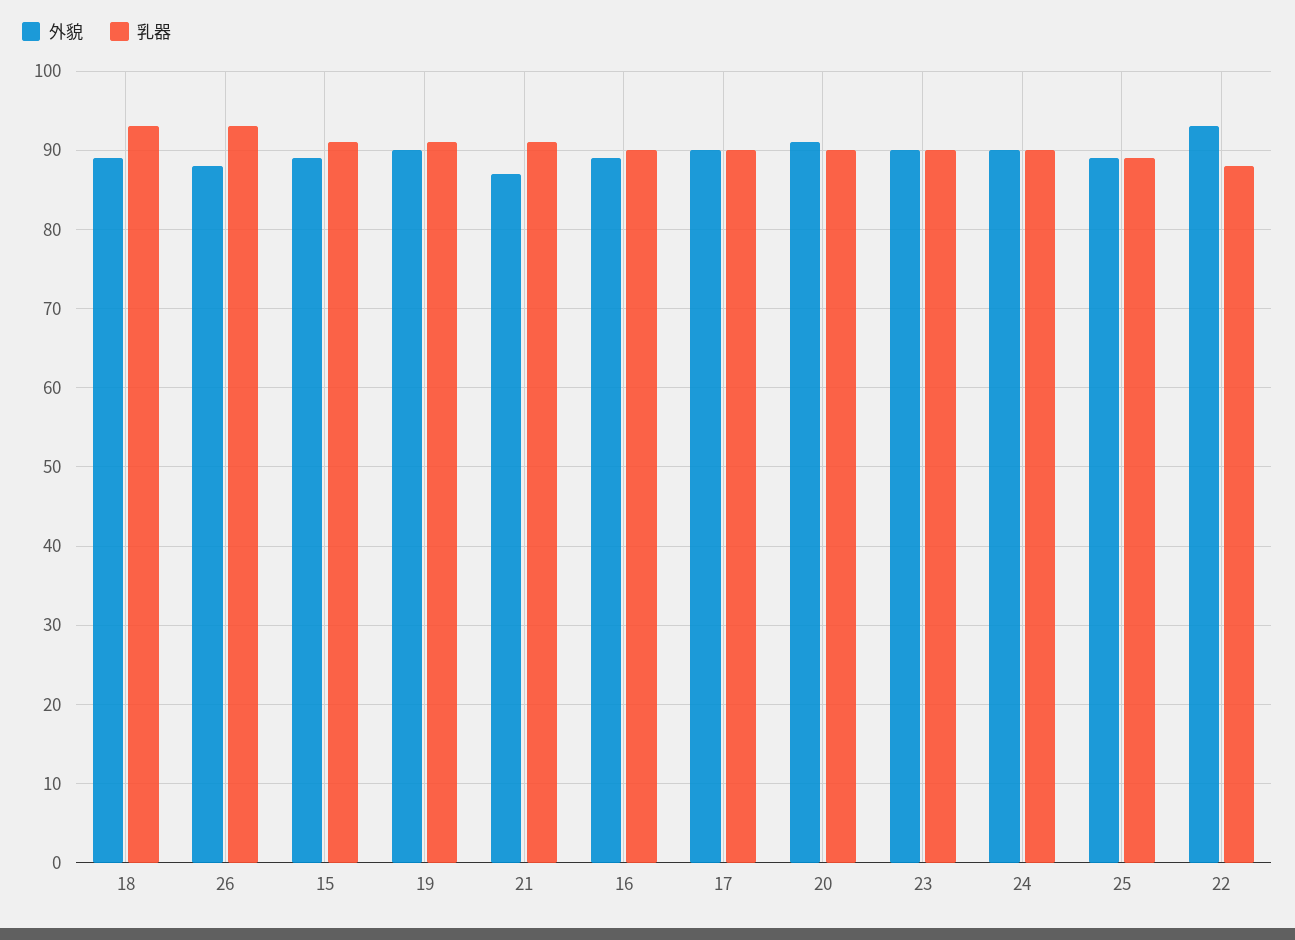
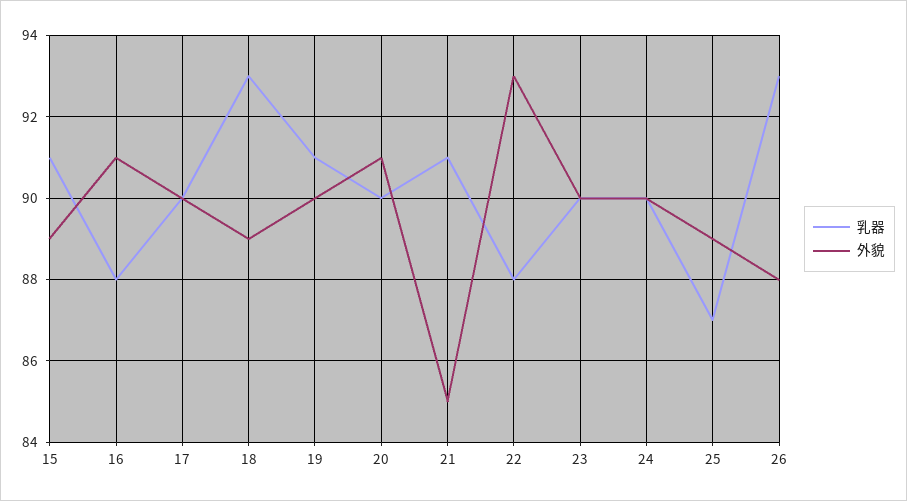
外貌, 21: 87 -> 85
外貌, 16: 89 -> 91
乳器, 16: 90 -> 88
乳器, 25: 89 -> 87

